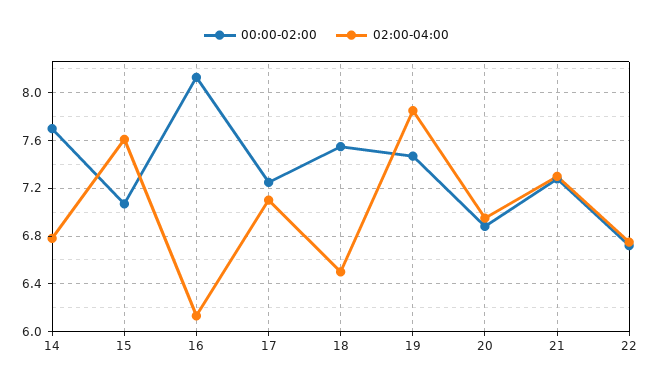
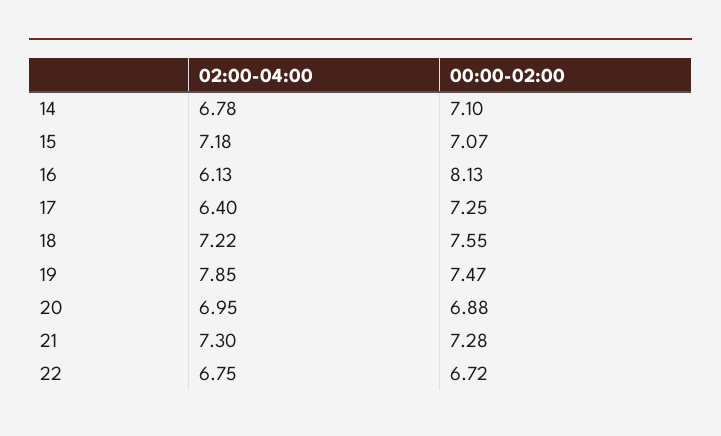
00:00-02:00, 14: 7.7 -> 7.1
02:00-04:00, 15: 7.6 -> 7.18
02:00-04:00, 17: 7.1 -> 6.4
02:00-04:00, 18: 6.5 -> 7.22

